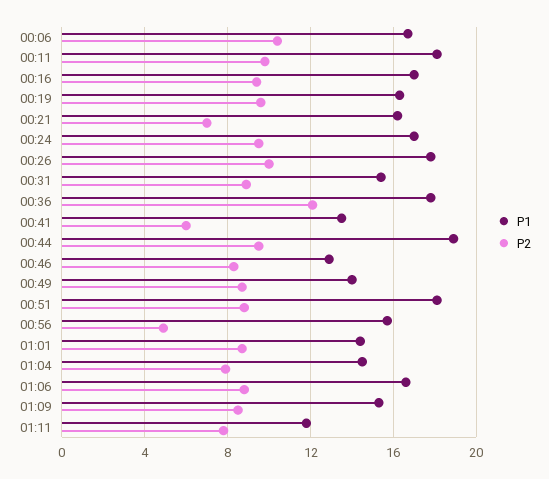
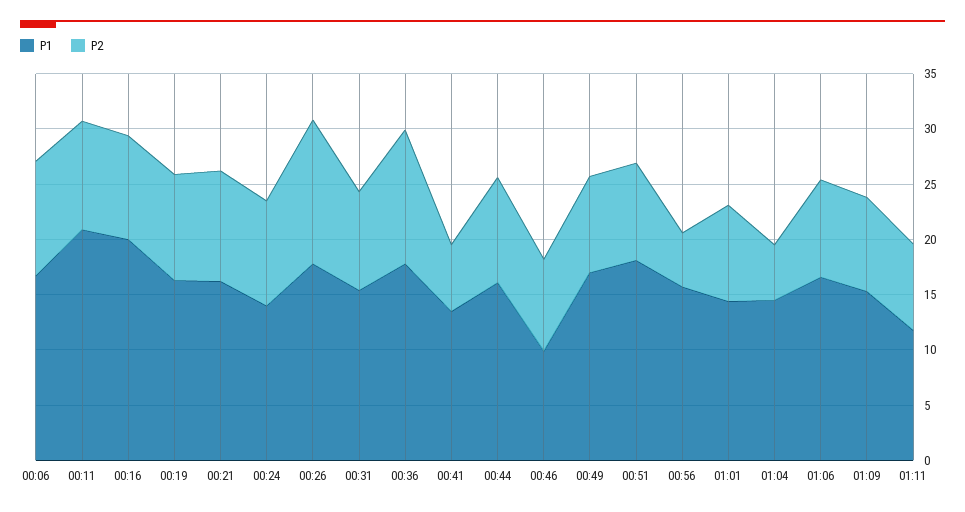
P1, 00:11: 18 -> 21
P1, 00:16: 17 -> 20
P2, 00:21: 7 -> 10
P1, 00:24: 17 -> 14
P2, 00:26: 10 -> 13
P1, 00:44: 19 -> 16
P1, 00:46: 13 -> 10
P1, 00:49: 14 -> 17
P2, 01:04: 8 -> 5

